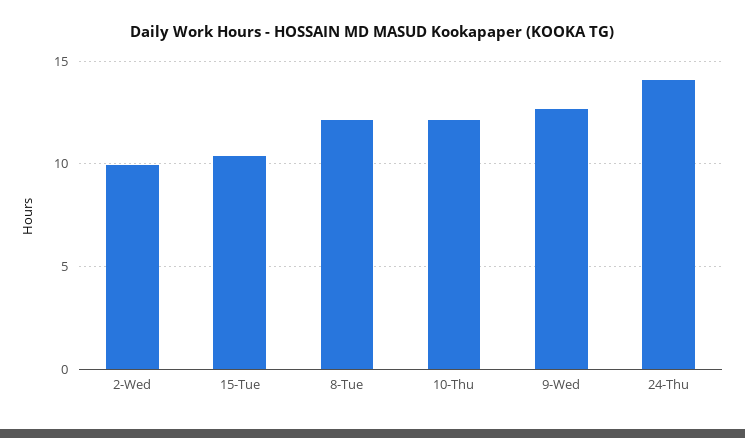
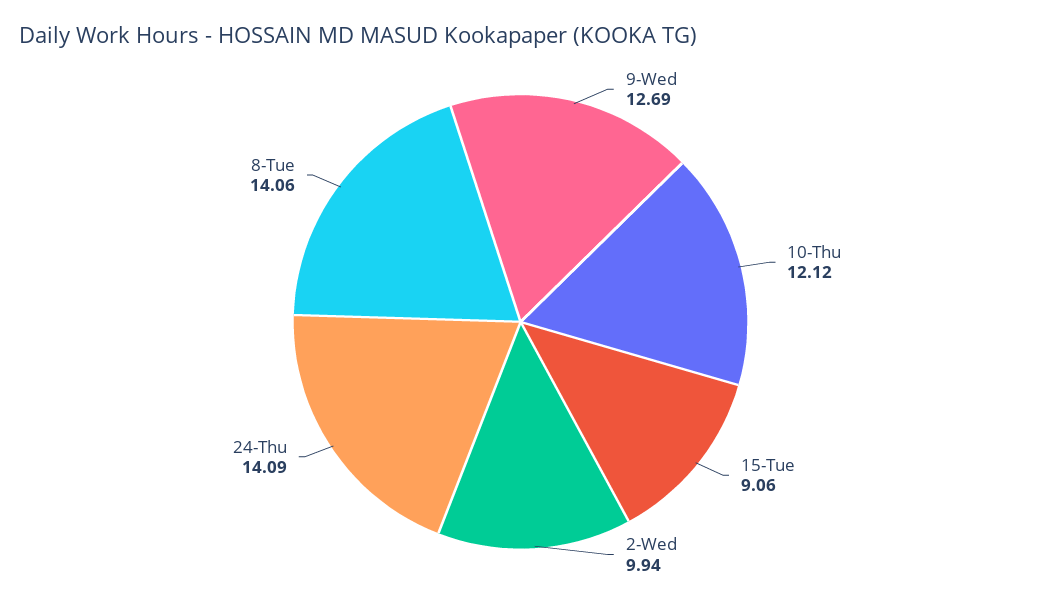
15-Tue: 10.5 -> 9.06
8-Tue: 12 -> 14.06

